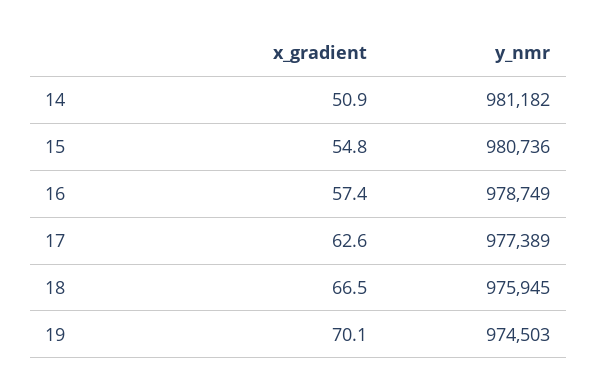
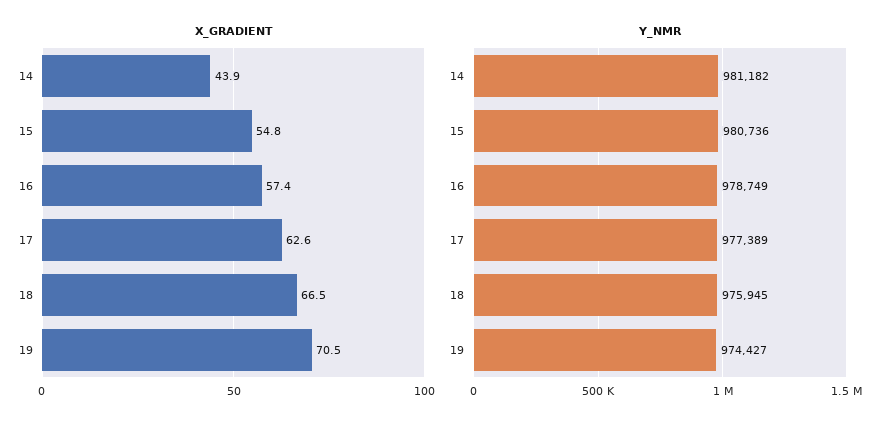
x_gradient, 14: 50.9 -> 43.9
x_gradient, 19: 70.1 -> 70.5
y_nmr, 19: 974503 -> 974427

